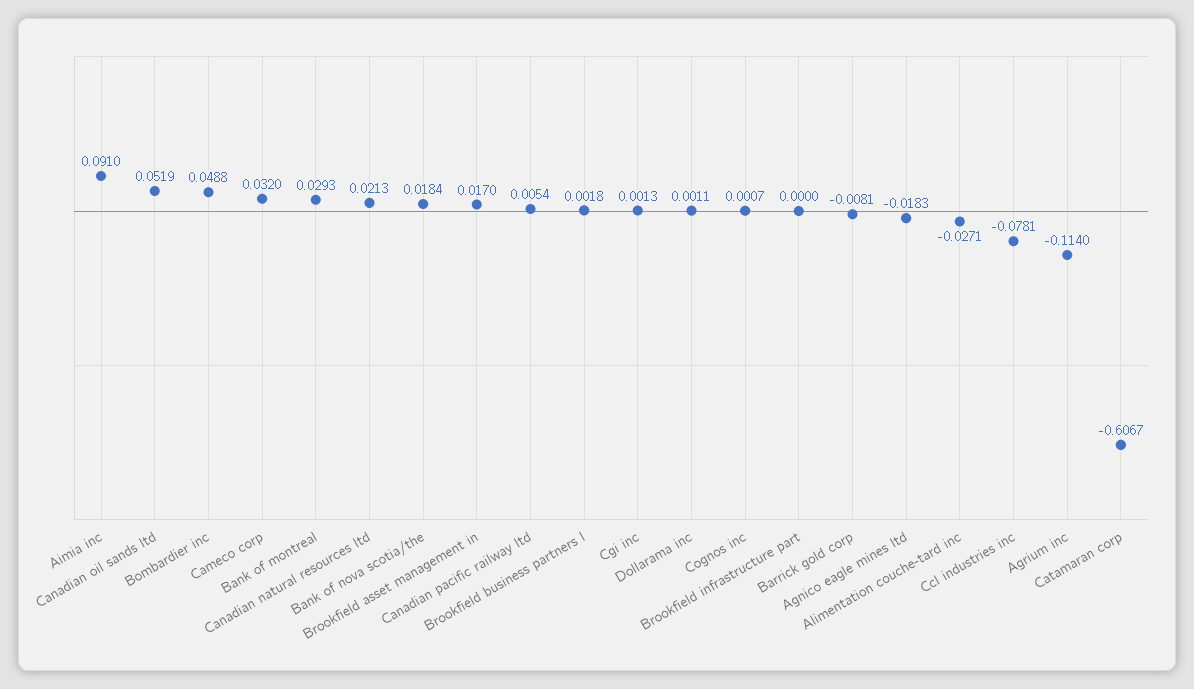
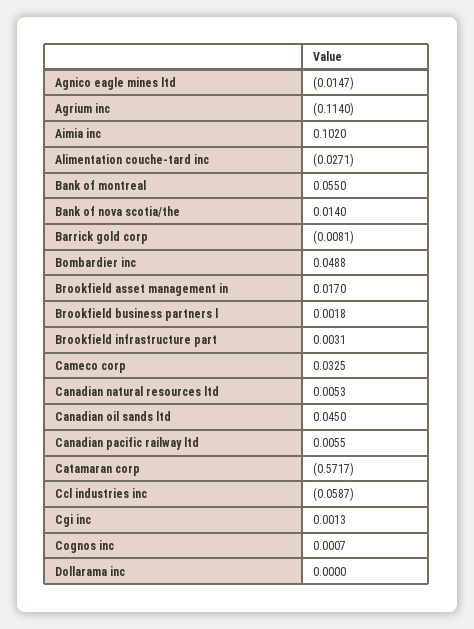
Aimia inc: 0.091 -> 0.102
Canadian oil sands ltd: 0.0519 -> 0.045
Cameco corp: 0.032 -> 0.0325
Bank of montreal: 0.0293 -> 0.055
Canadian natural resources ltd: 0.0213 -> 0.0053
Bank of nova scotia/the: 0.0184 -> 0.014
Canadian pacific railway ltd: 0.0054 -> 0.0055
Dollarama inc: 0.0011 -> 0
Brookfield infrastructure part: 0 -> 0.0031
Agnico eagle mines ltd: -0.0183 -> -0.0147
Ccl industries inc: -0.0781 -> -0.0587
Catamaran corp: -0.6067 -> -0.5717

